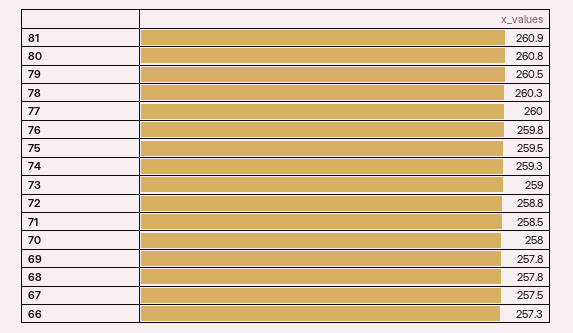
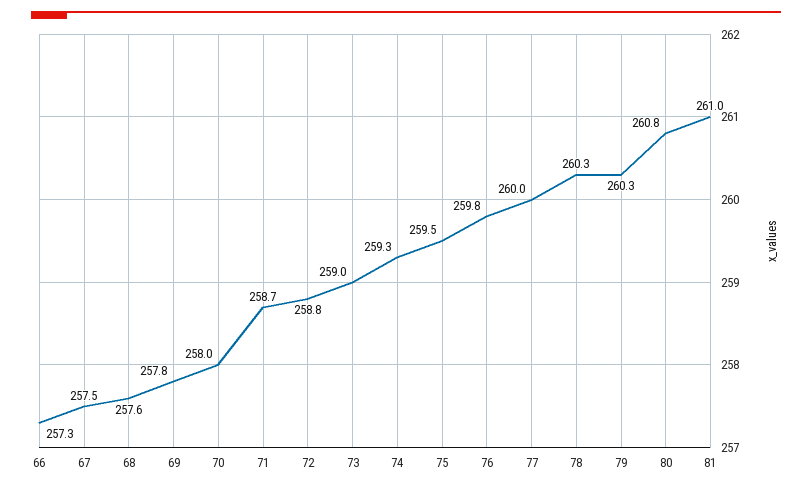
81: 260.9 -> 261
79: 260.5 -> 260.3
71: 258.5 -> 258.7
68: 257.8 -> 257.6

